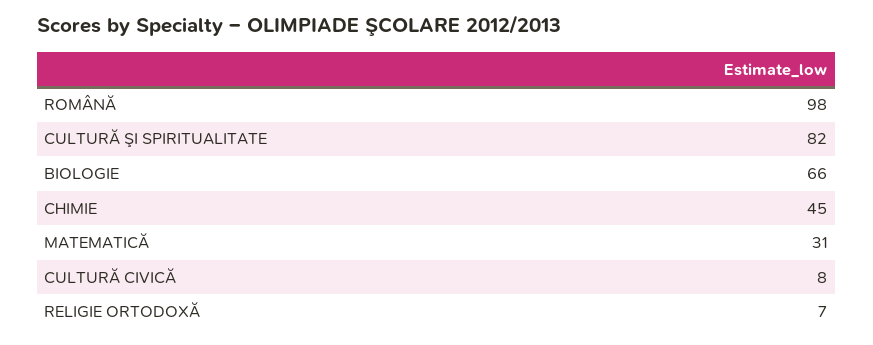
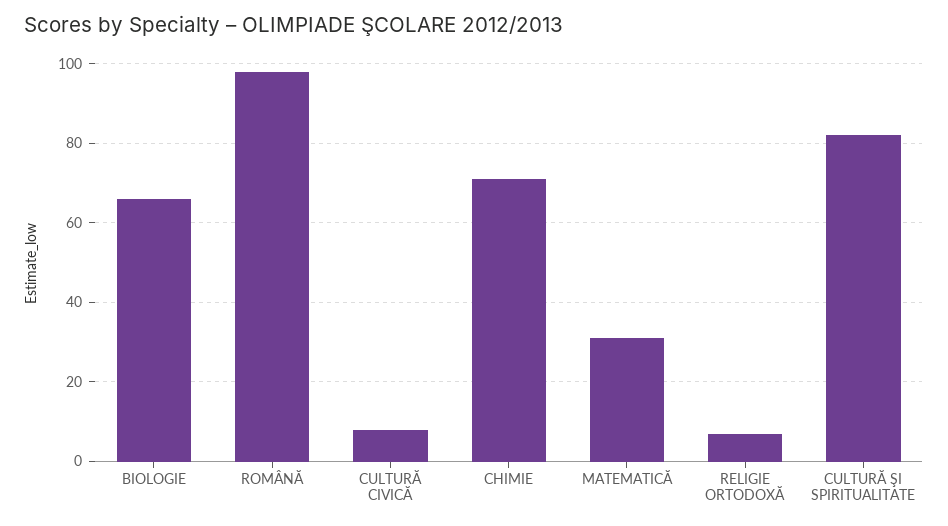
CHIMIE: 45 -> 70

